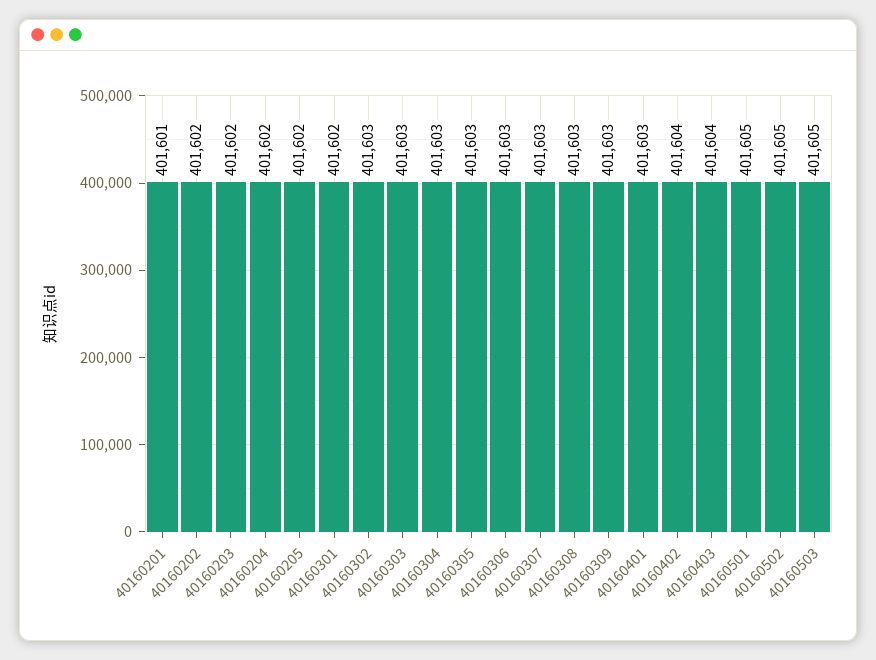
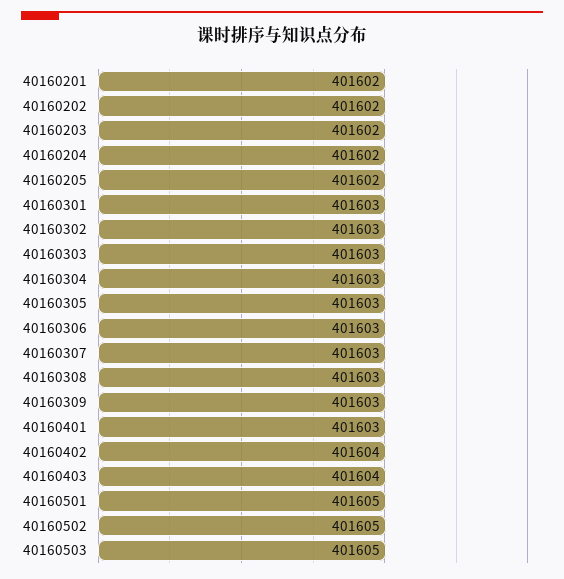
40160201: 401601 -> 401602
40160301: 401602 -> 401603

